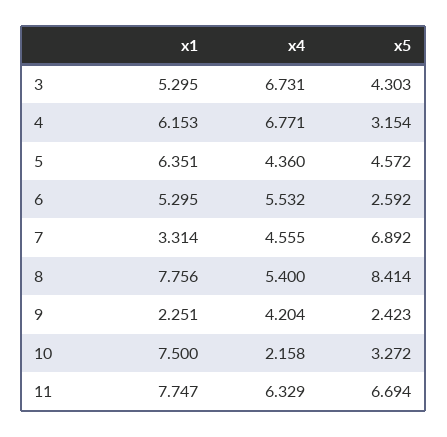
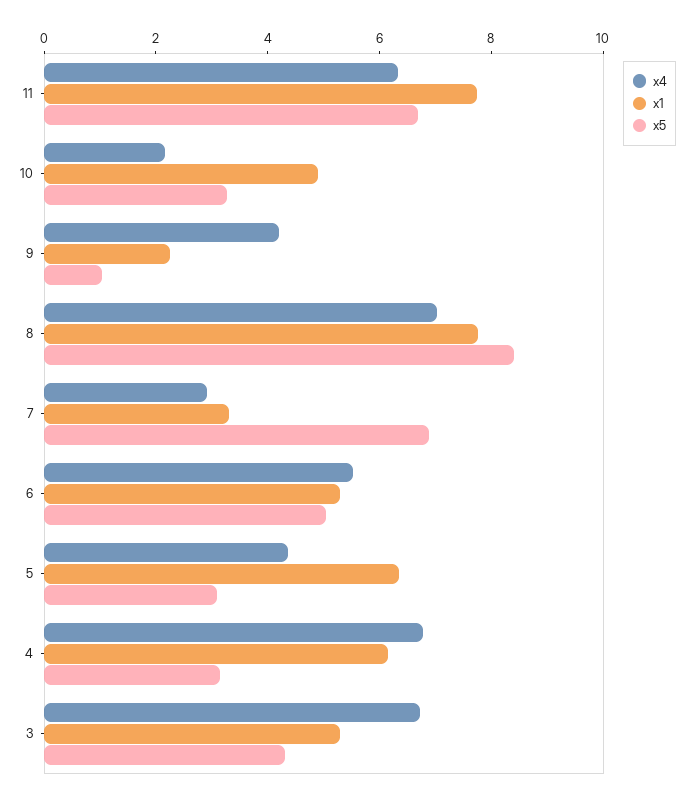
x5, 5: 4.572 -> 3
x5, 6: 2.592 -> 5
x4, 7: 4.555 -> 3
x4, 8: 5.4 -> 7
x5, 9: 2.423 -> 1
x1, 10: 7.5 -> 5

